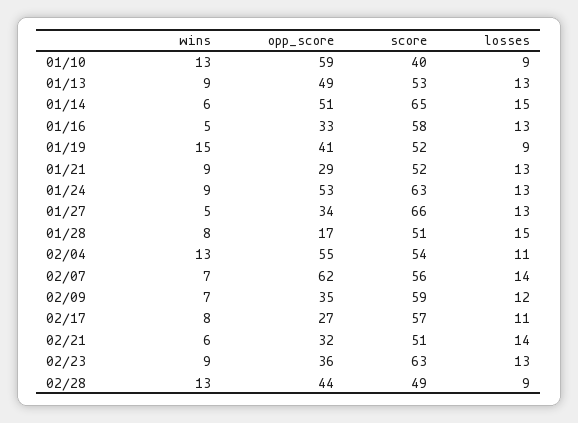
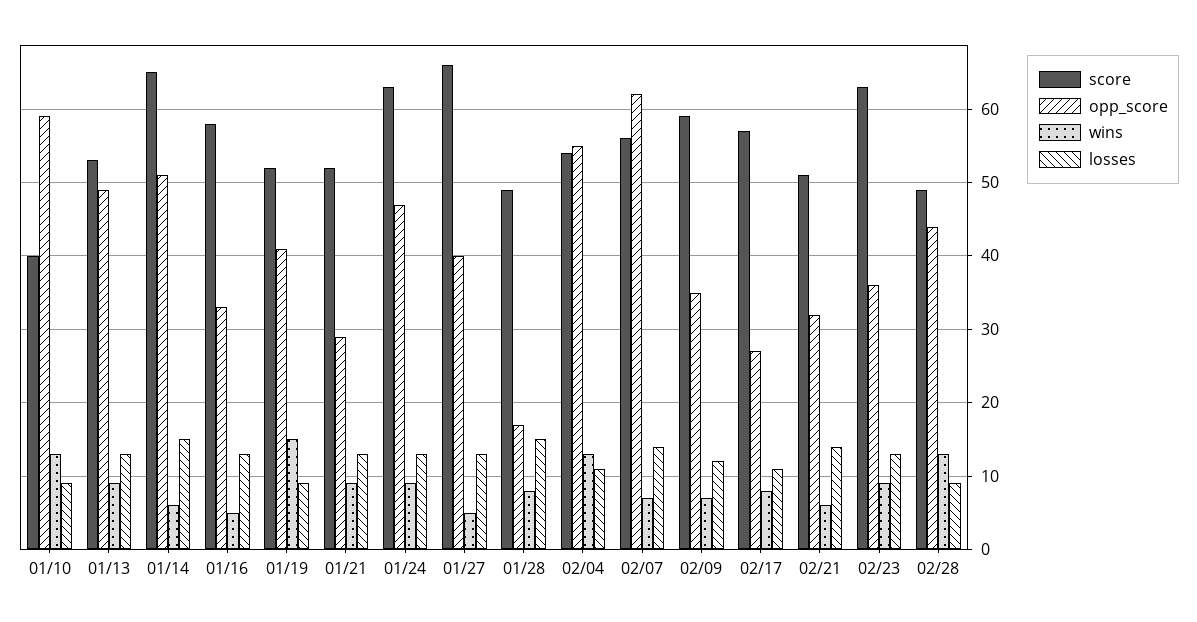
opp_score, 01/24: 53 -> 47
opp_score, 01/27: 34 -> 40
score, 01/28: 51 -> 49

